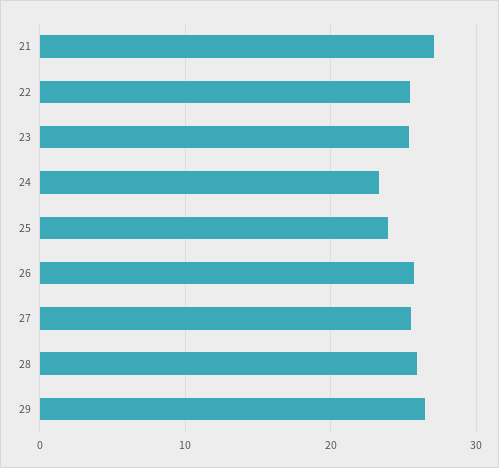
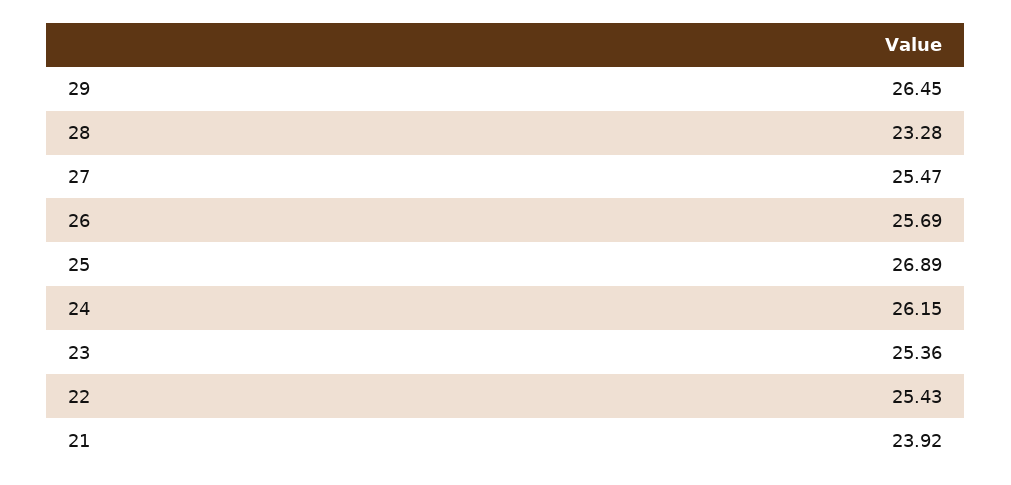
21: 27 -> 23.92
24: 23 -> 26.15
25: 24 -> 26.89
28: 26 -> 23.28

